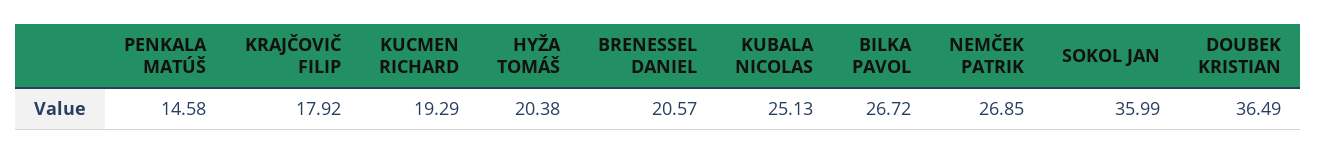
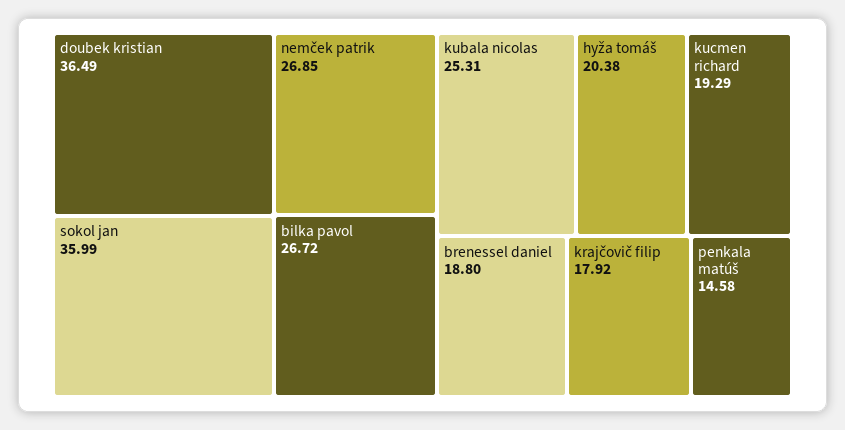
BRENESSEL DANIEL: 20.57 -> 18.8
KUBALA NICOLAS: 25.13 -> 25.31

